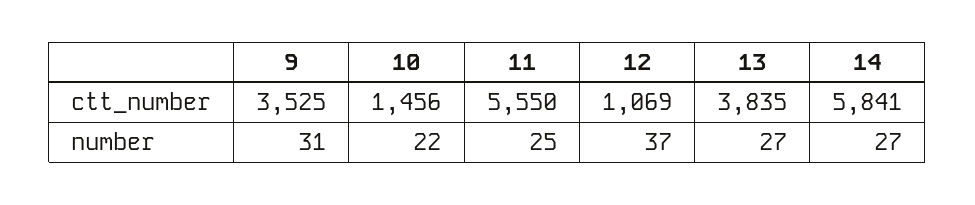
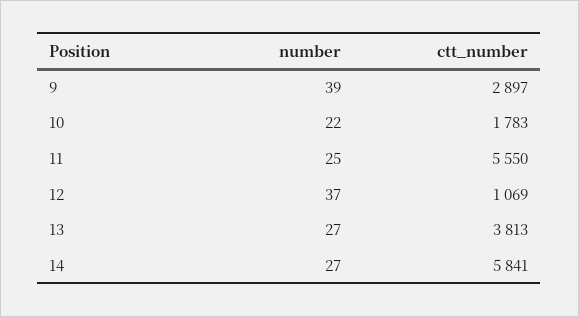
9, ctt_number: 3525 -> 2897
10, ctt_number: 1456 -> 1783
13, ctt_number: 3835 -> 3813
9, number: 31 -> 39

